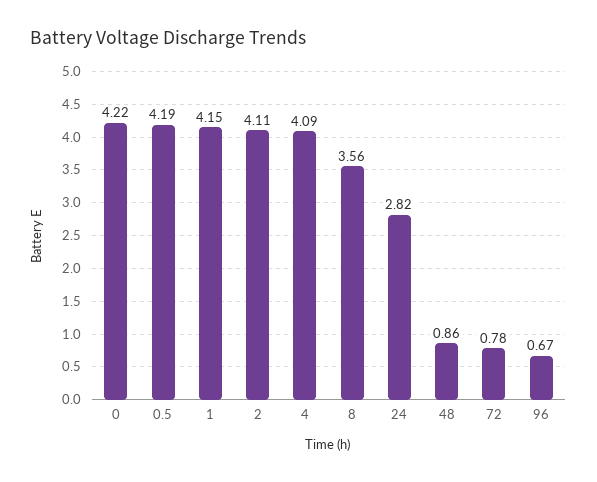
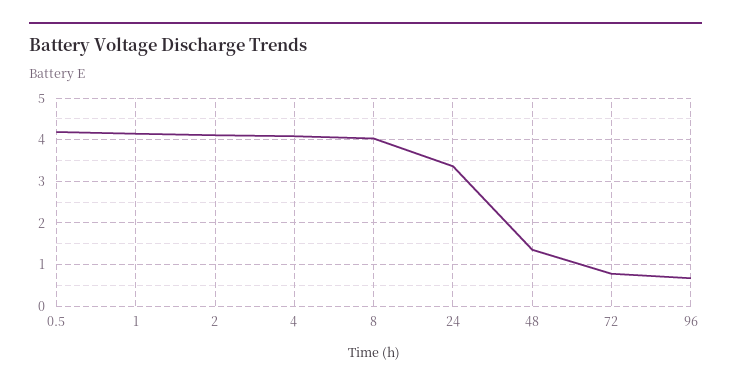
0: 4.22 -> none
8: 3.56 -> 4
24: 2.82 -> 3.4
48: 0.86 -> 1.4

